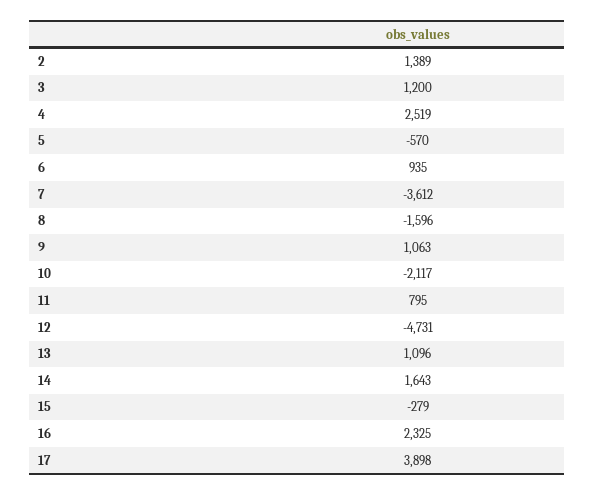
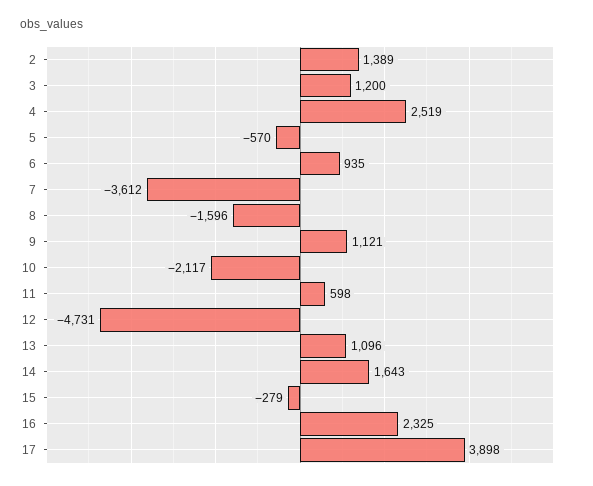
9: 1063 -> 1121
11: 795 -> 598

